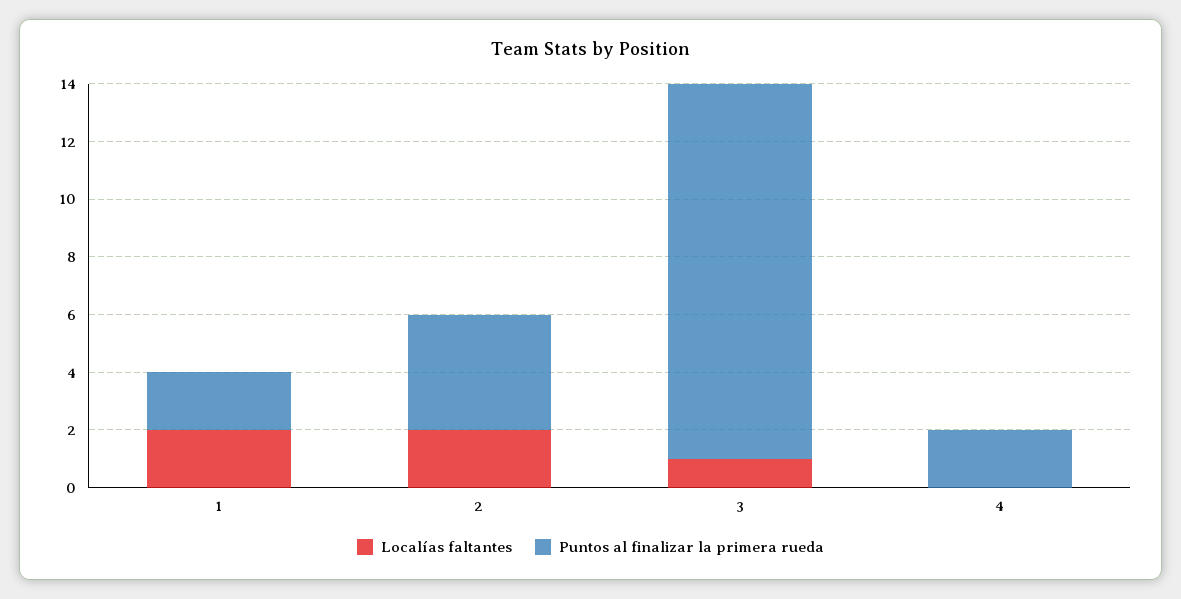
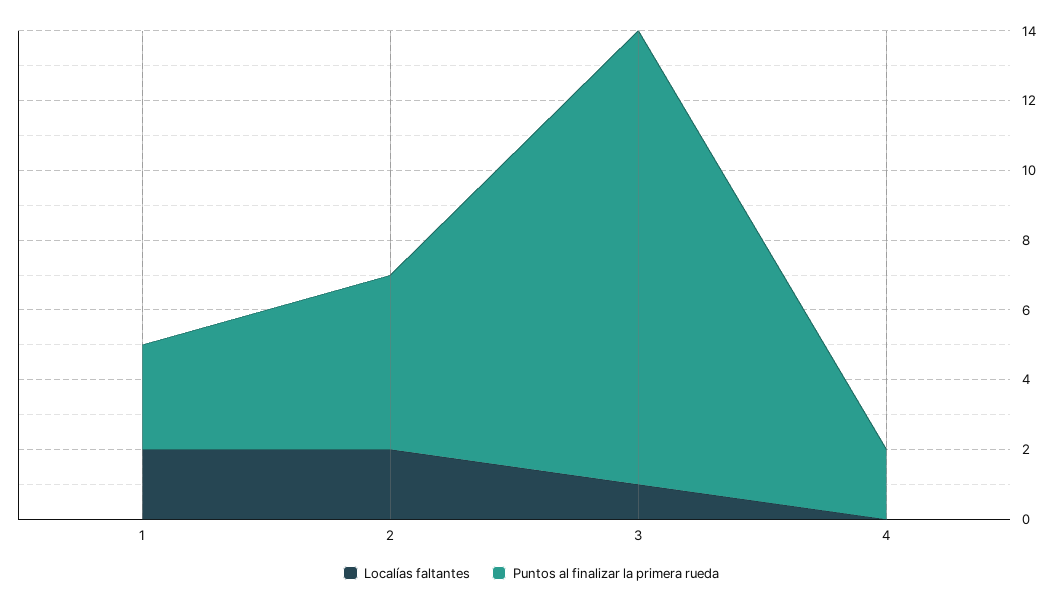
Puntos al finalizar la primera rueda, 1: 2 -> 3
Puntos al finalizar la primera rueda, 2: 4 -> 5

